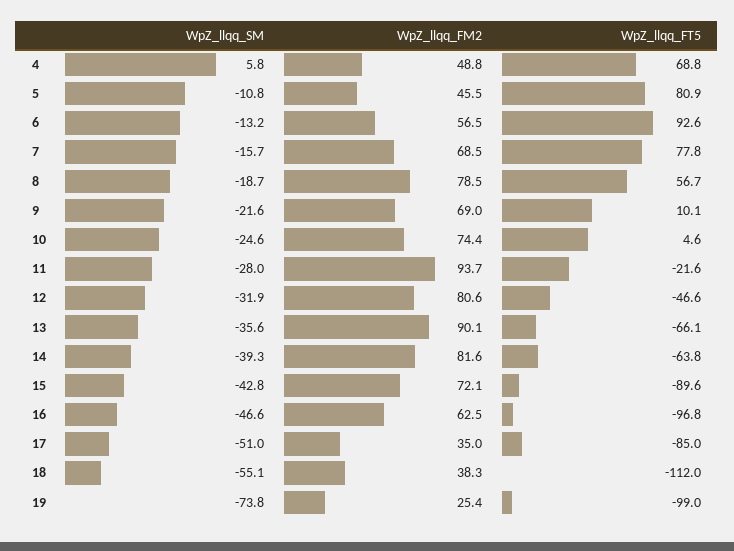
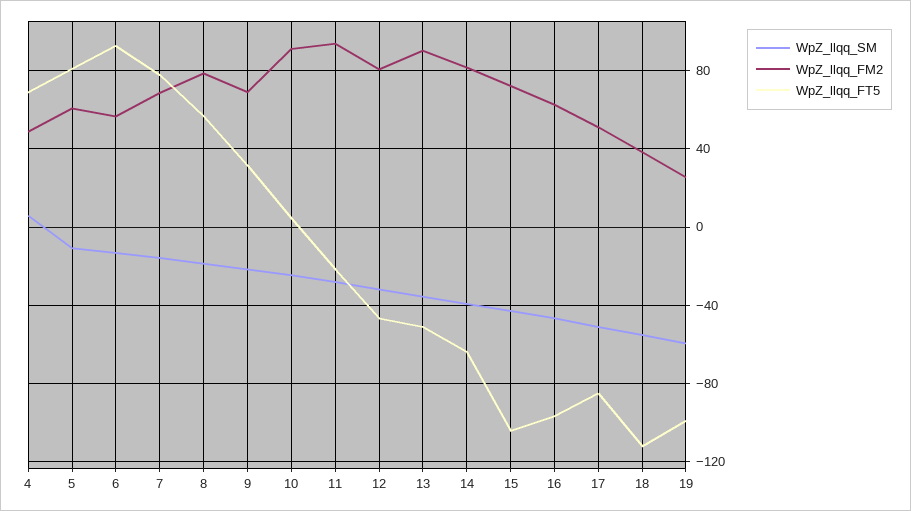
WpZ_llqq_FM2, 5: 45.5 -> 60
WpZ_llqq_FT5, 9: 10.1 -> 30
WpZ_llqq_FM2, 10: 74.4 -> 90
WpZ_llqq_FT5, 13: -66.1 -> -50
WpZ_llqq_FT5, 15: -89.6 -> -105
WpZ_llqq_FM2, 17: 35 -> 50
WpZ_llqq_SM, 19: -73.8 -> -60

